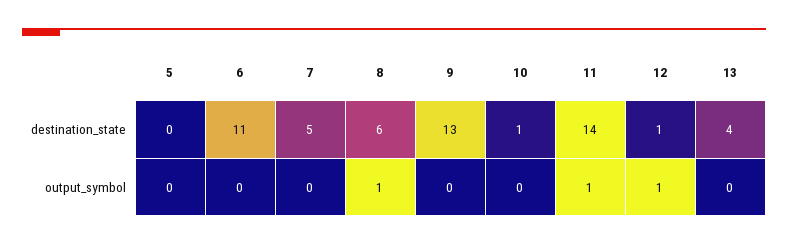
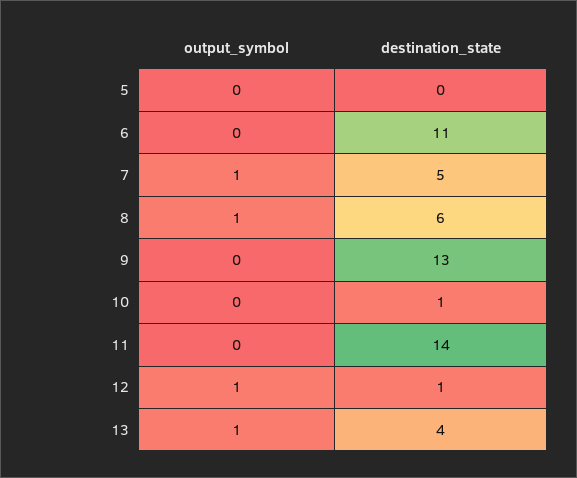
7, output_symbol: 0 -> 1
11, output_symbol: 1 -> 0
13, output_symbol: 0 -> 1

